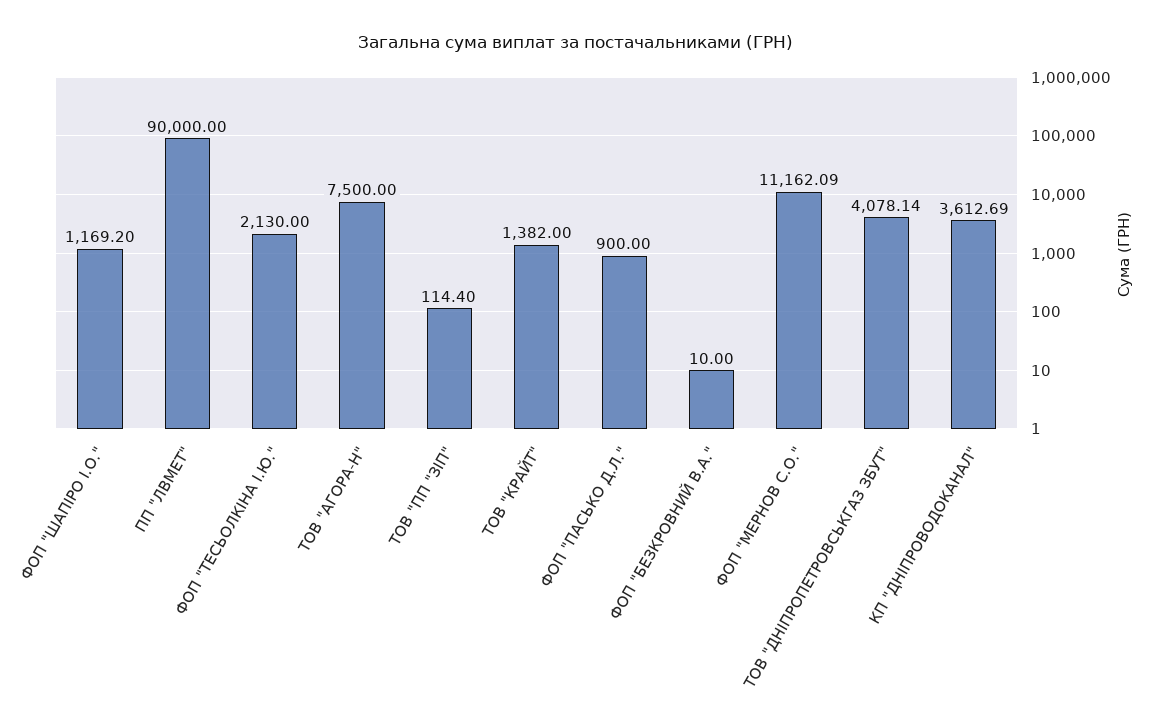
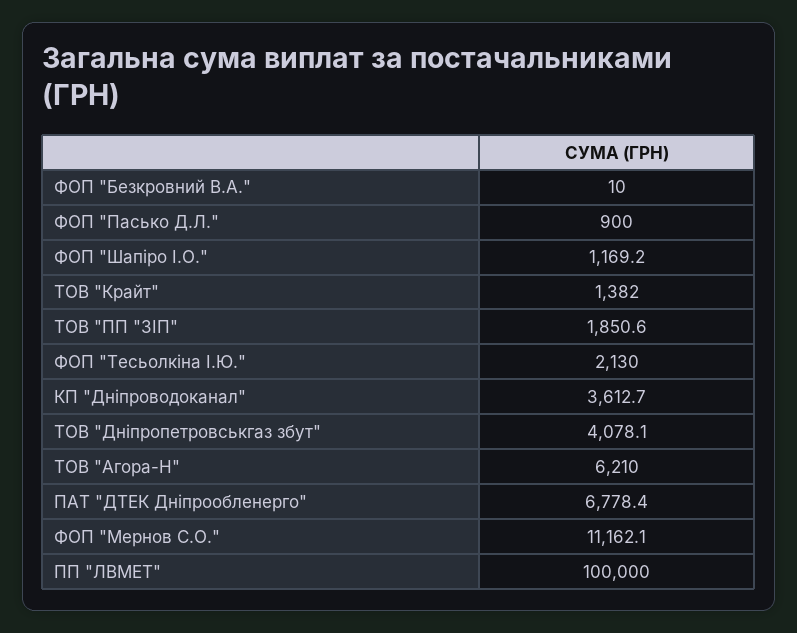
ПП "ЛВМЕТ": 90000 -> 100000
ТОВ "АГОРА-Н": 7500 -> 6210
ТОВ "ПП "ЗІП": 114.4 -> 1850.6
ПАТ "ДТЕК Дніпрообленерго": none -> 6778.4

